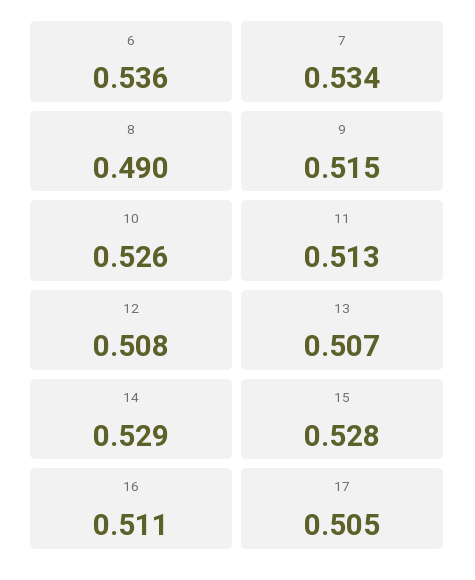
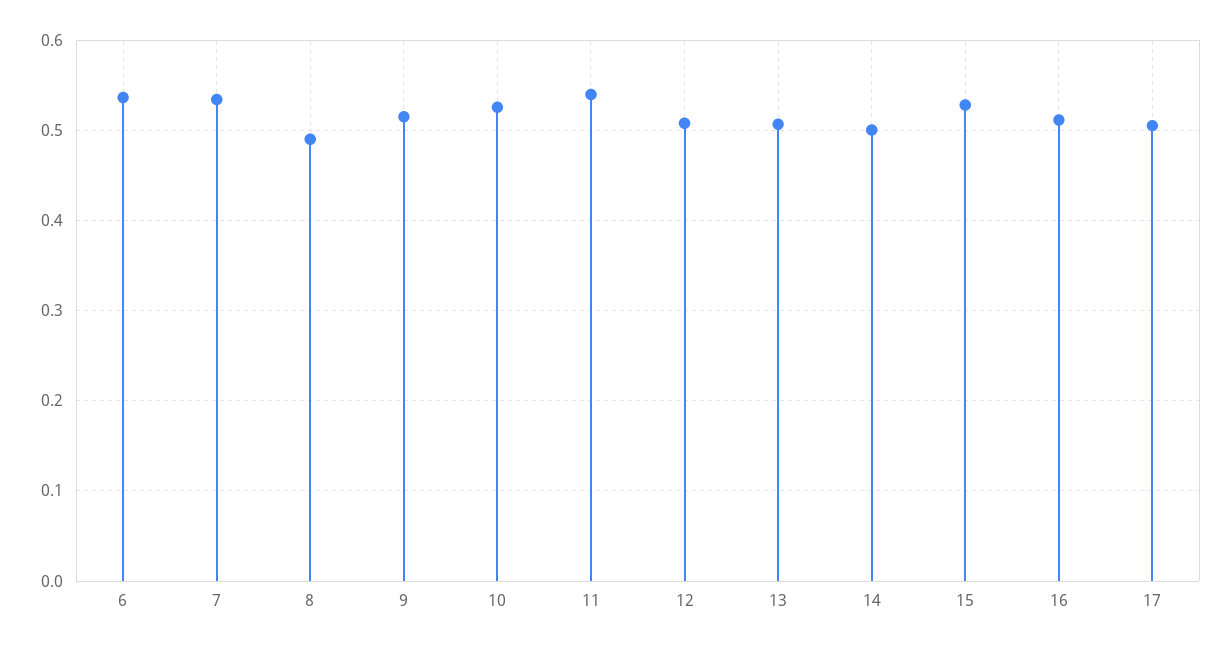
11: 0.513 -> 0.54
14: 0.529 -> 0.5

